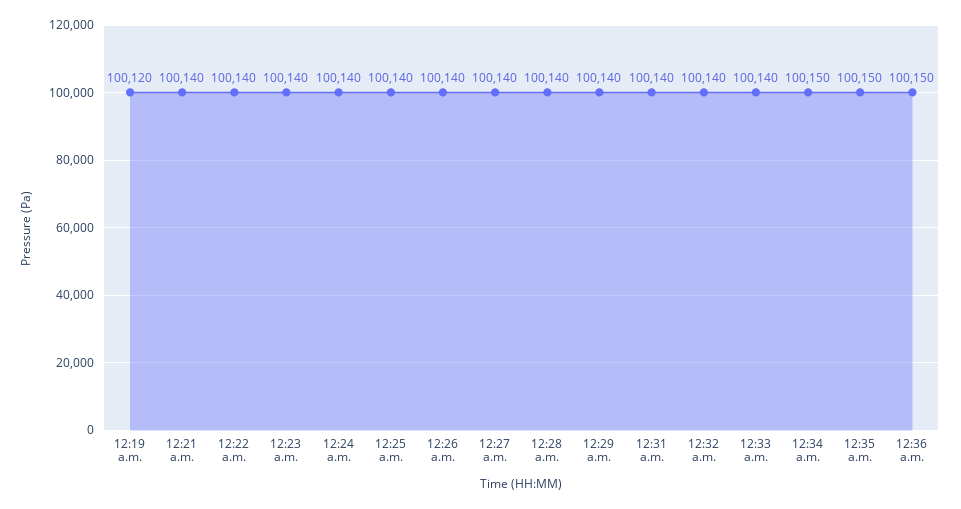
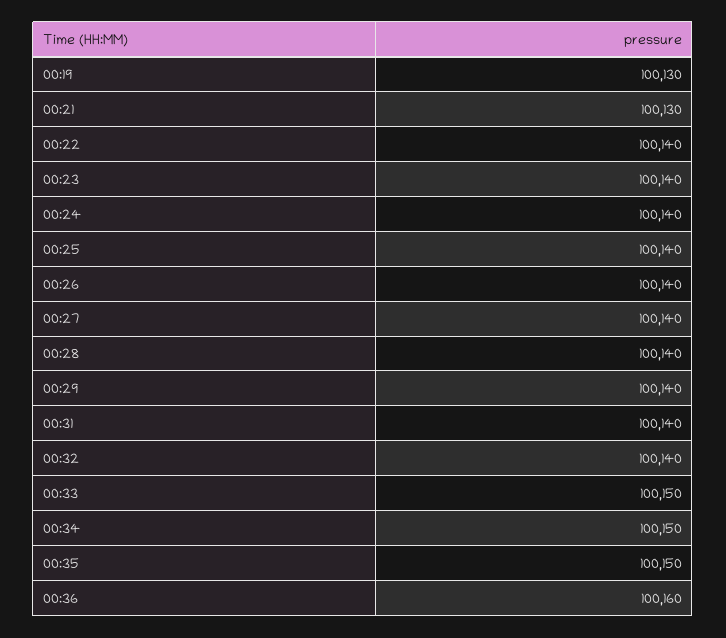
12:19 a.m.: 100120 -> 100130
12:21 a.m.: 100140 -> 100130
12:33 a.m.: 100140 -> 100150
12:36 a.m.: 100150 -> 100160

